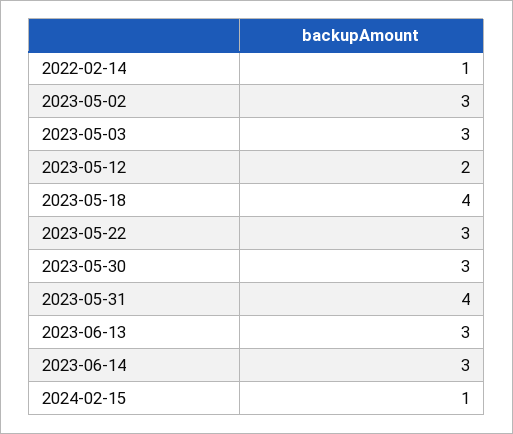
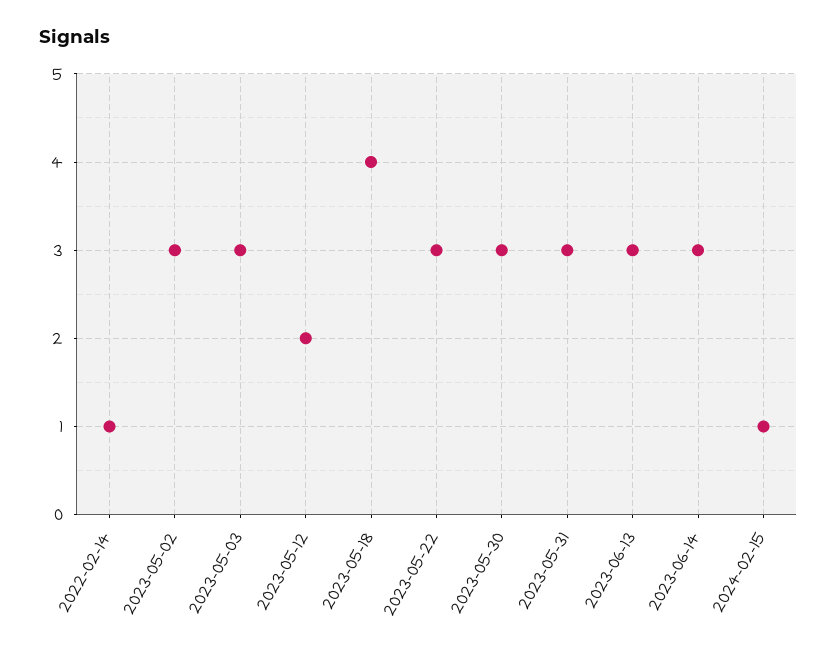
2023-05-31: 4 -> 3

